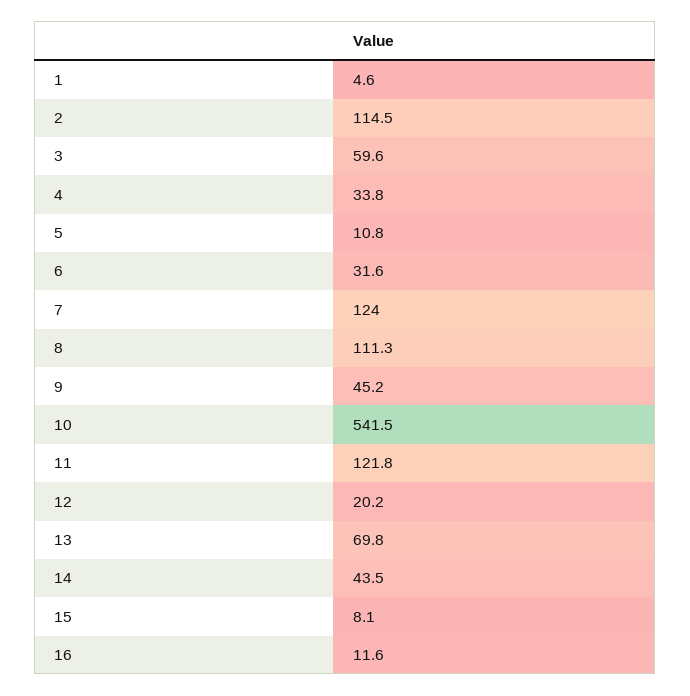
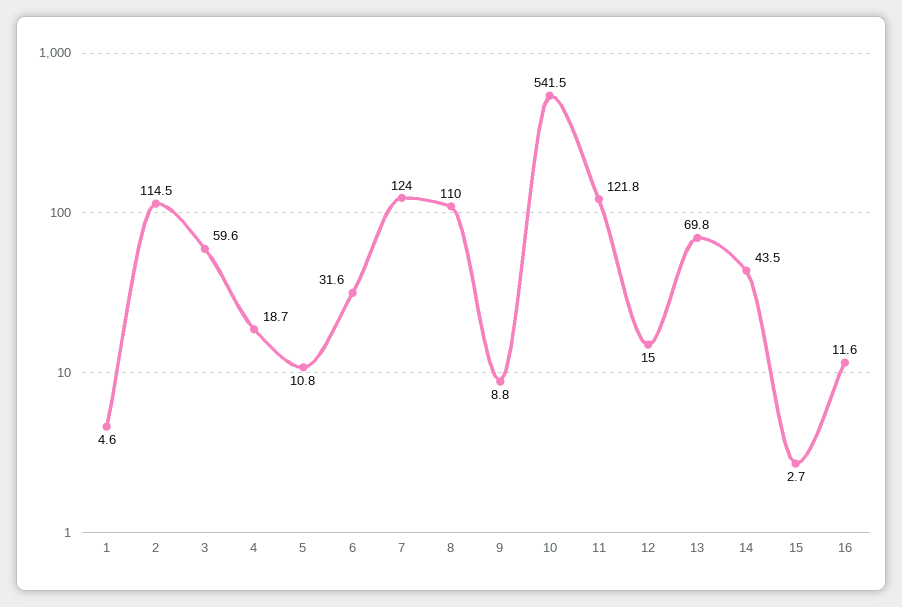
4: 33.8 -> 18.7
8: 111.3 -> 110
9: 45.2 -> 8.8
12: 20.2 -> 15
15: 8.1 -> 2.7

